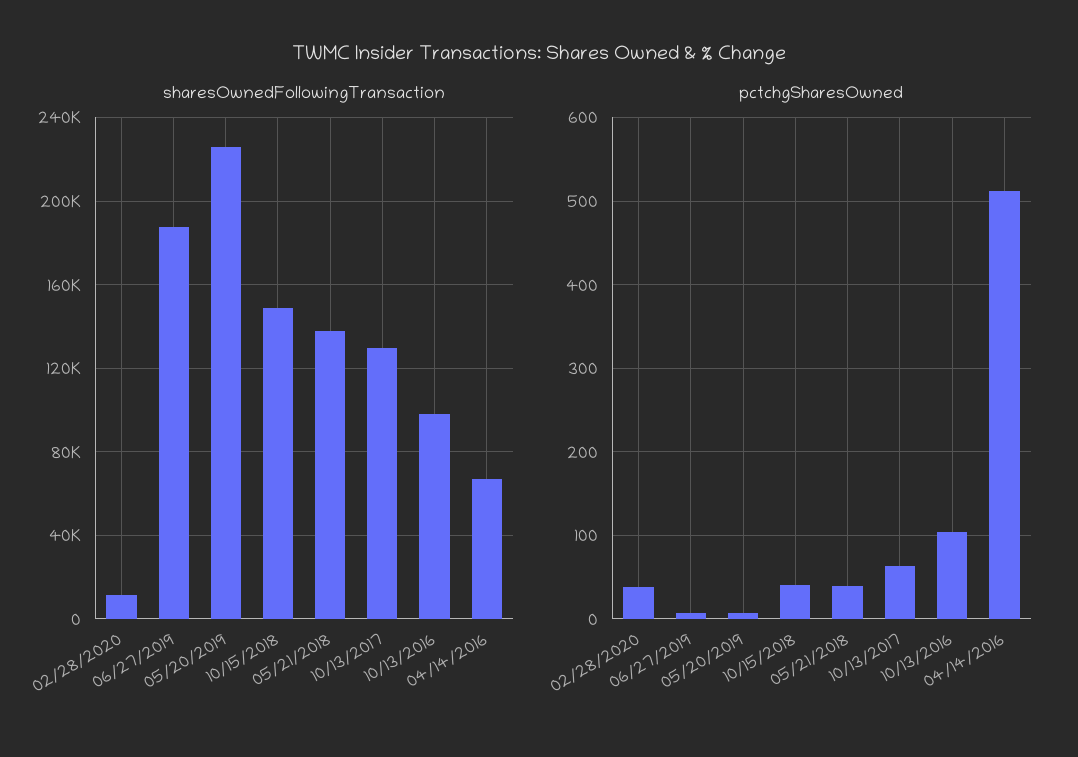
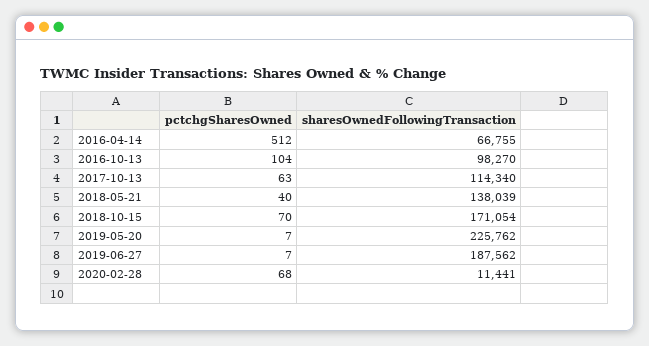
sharesOwnedFollowingTransaction, 10/15/2018: 150000 -> 171054
sharesOwnedFollowingTransaction, 10/13/2017: 130000 -> 114340
pctchgSharesOwned, 02/28/2020: 40 -> 68
pctchgSharesOwned, 10/15/2018: 40 -> 70

